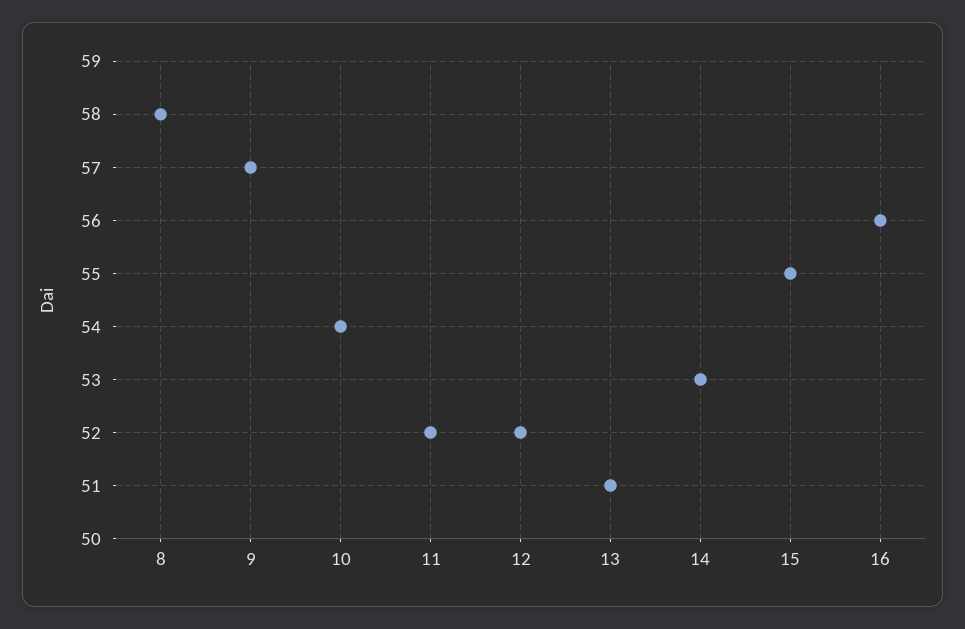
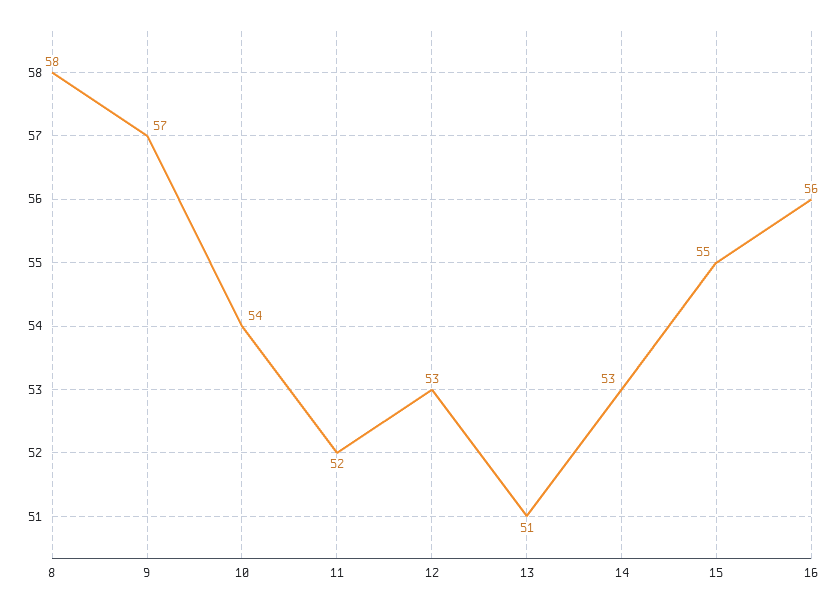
12: 52 -> 53

